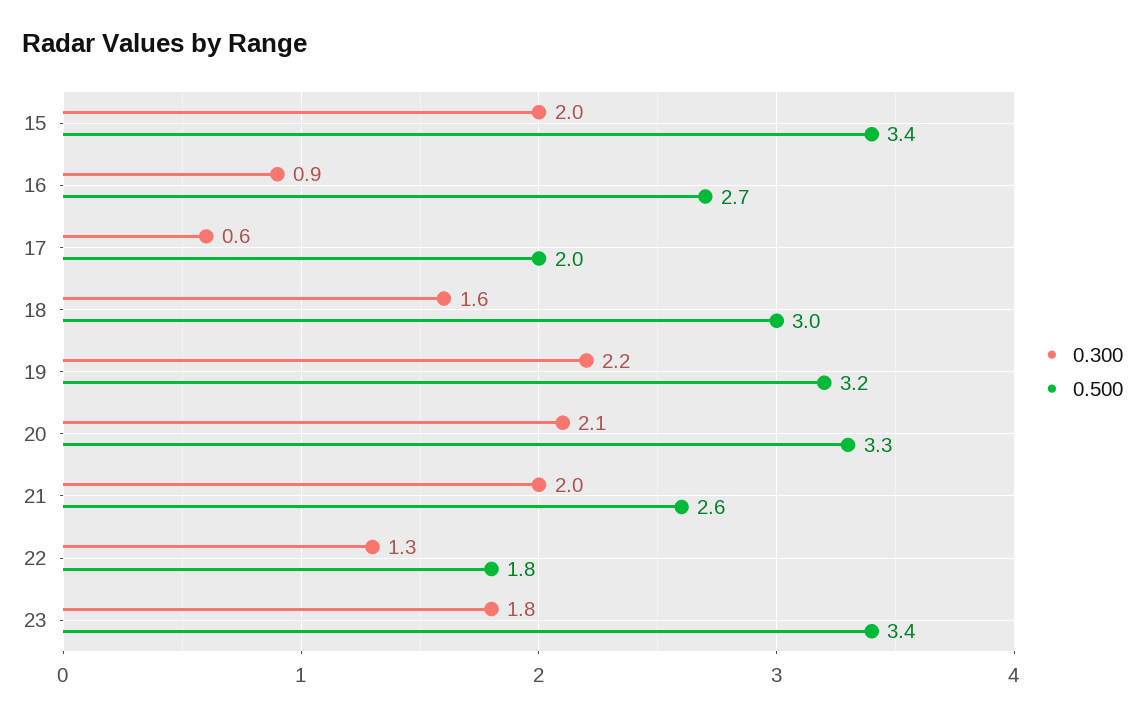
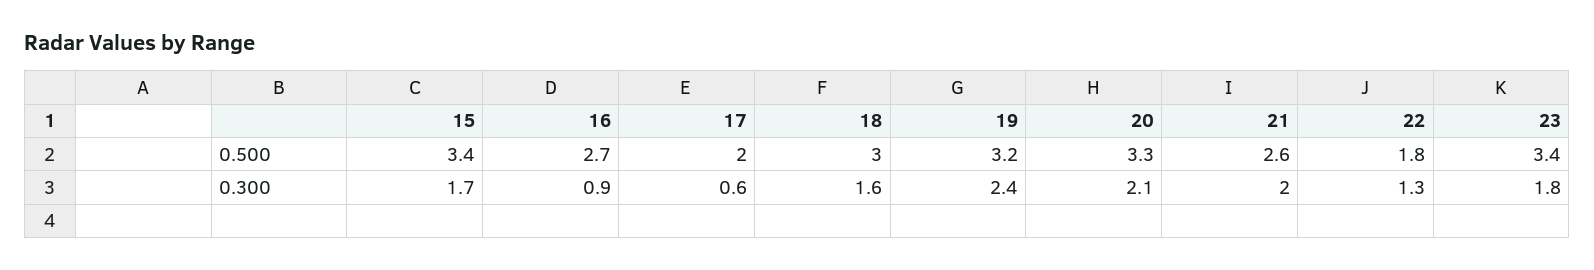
0.300, 15: 2 -> 1.7
0.300, 19: 2.2 -> 2.4

